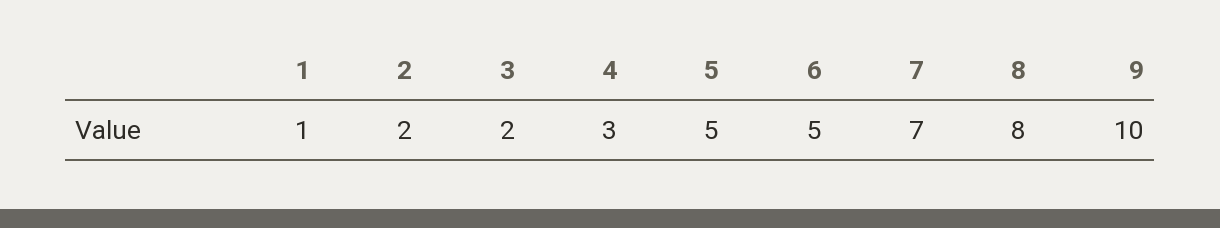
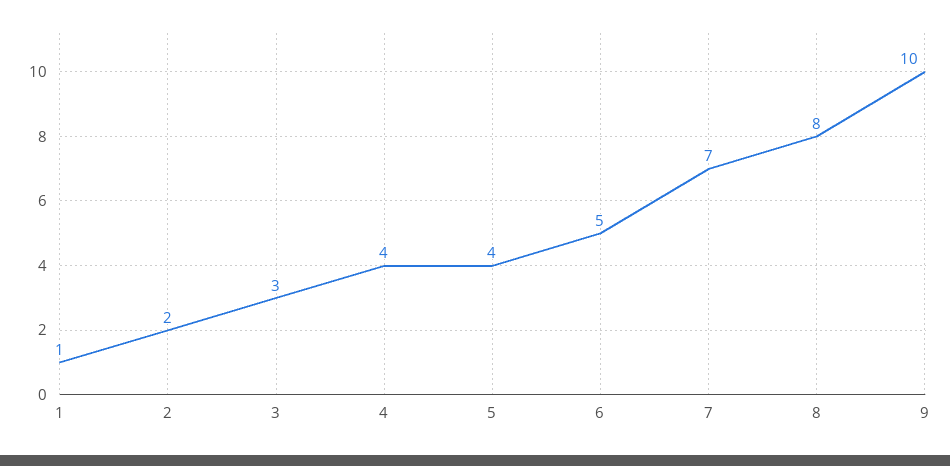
3: 2 -> 3
4: 3 -> 4
5: 5 -> 4

